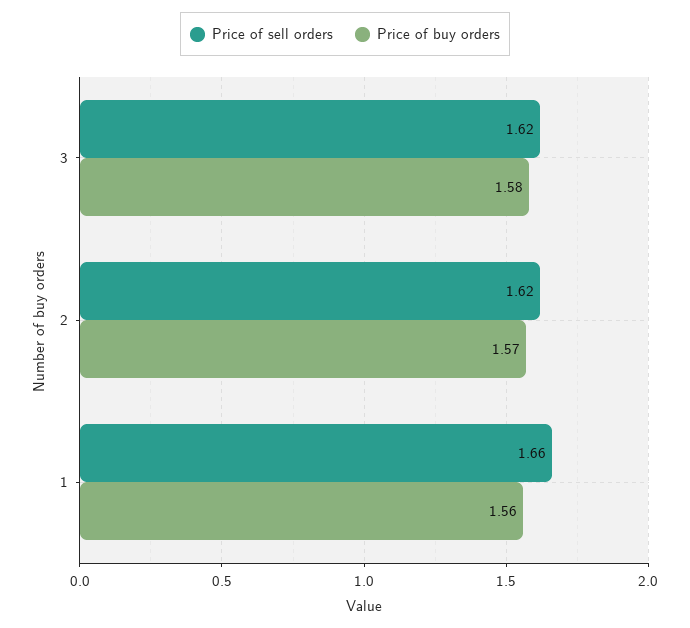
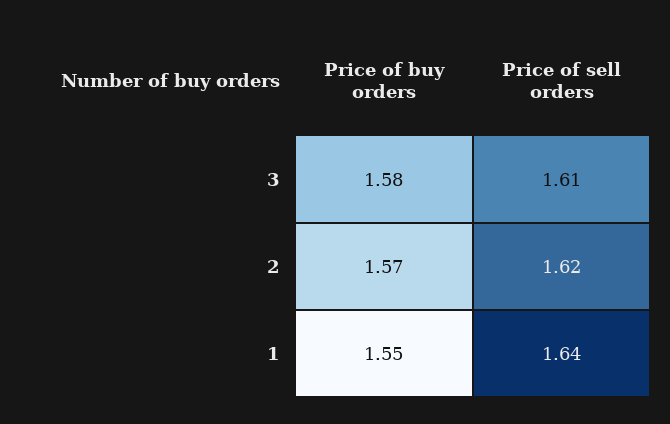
Price of sell orders, 3: 1.62 -> 1.61
Price of sell orders, 1: 1.66 -> 1.64
Price of buy orders, 1: 1.56 -> 1.55

